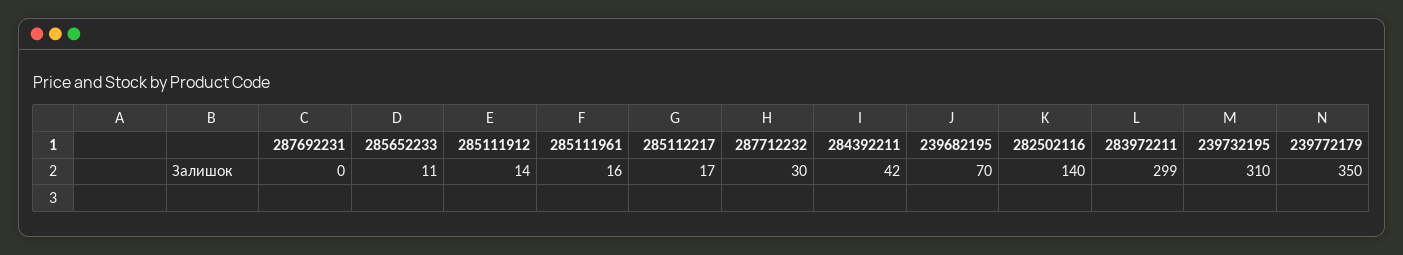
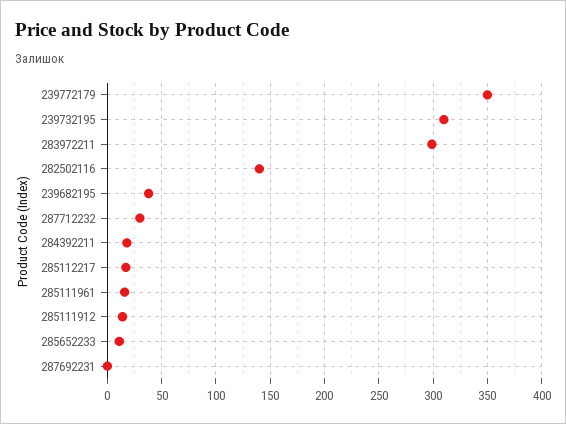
284392211: 42 -> 20
239682195: 70 -> 40

